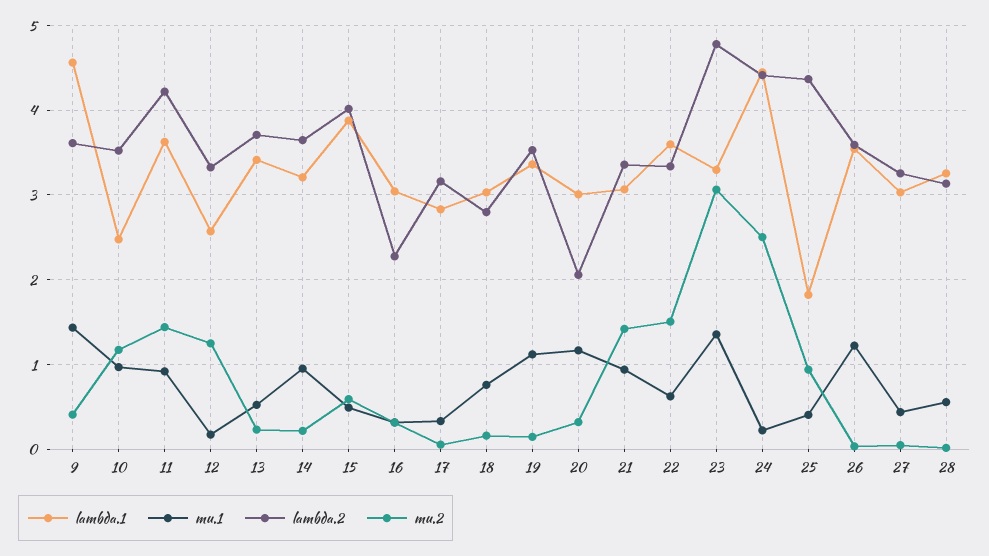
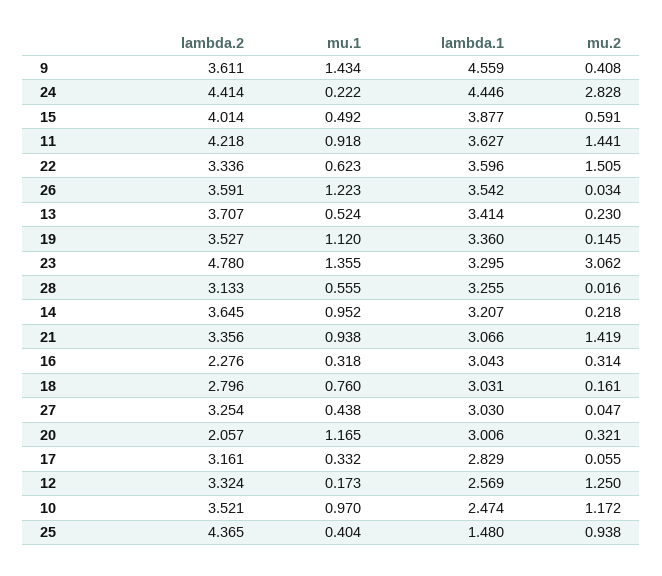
mu.2, 24: 2.5 -> 2.828
lambda.1, 25: 1.8 -> 1.48

